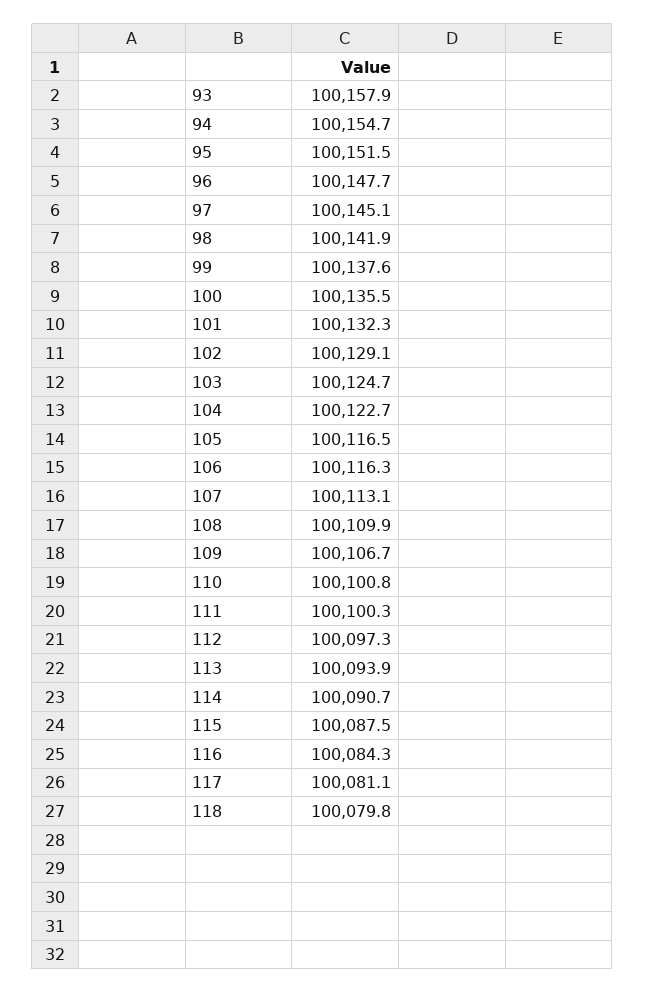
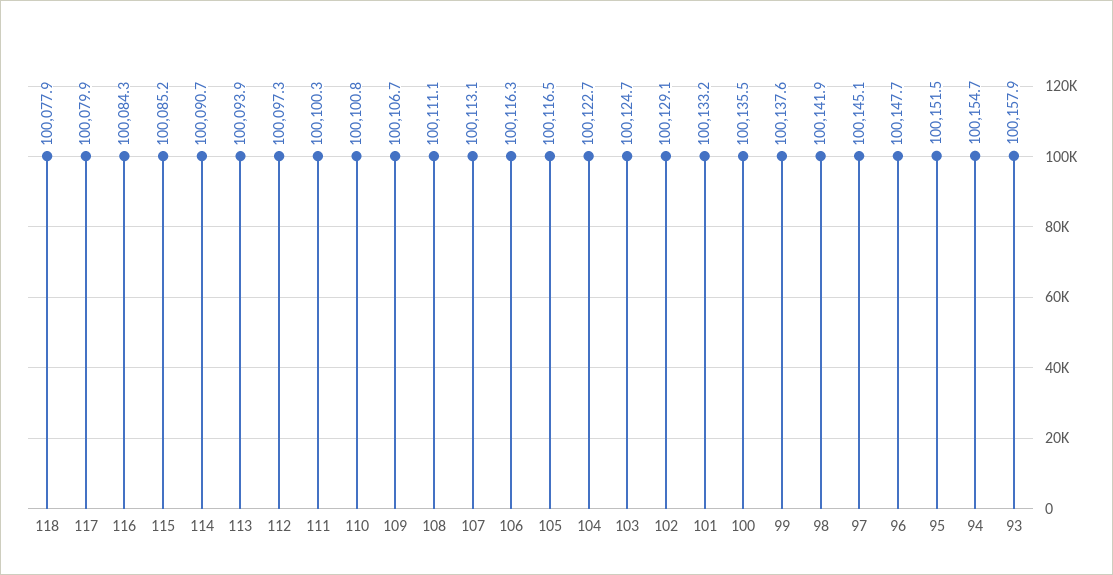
101: 100132.3 -> 100133.2
108: 100109.9 -> 100111.1
115: 100087.5 -> 100085.2
117: 100081.1 -> 100079.9
118: 100079.8 -> 100077.9

